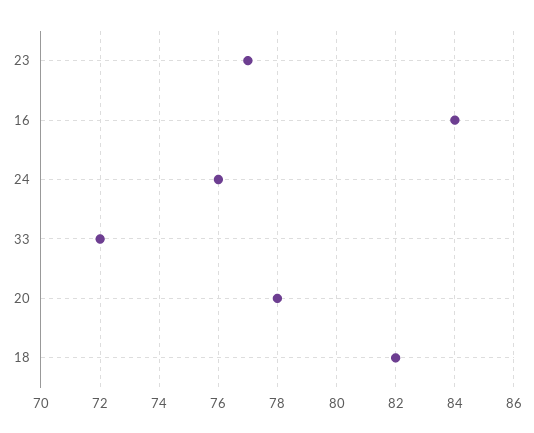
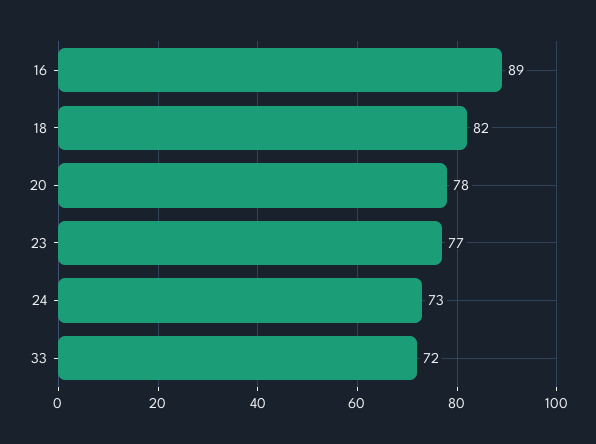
16: 84 -> 89
24: 76 -> 73

